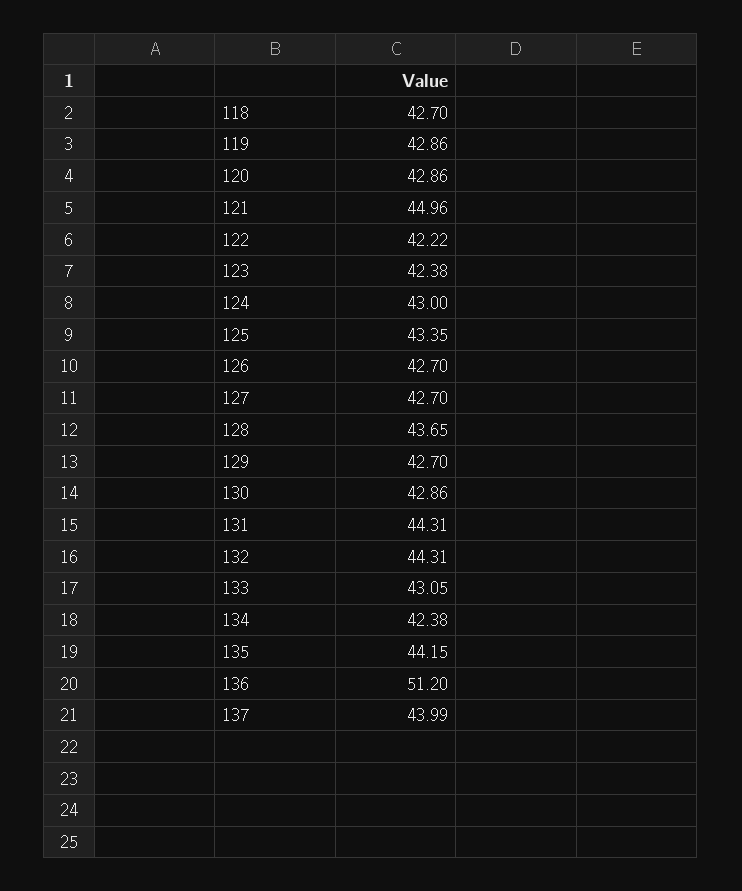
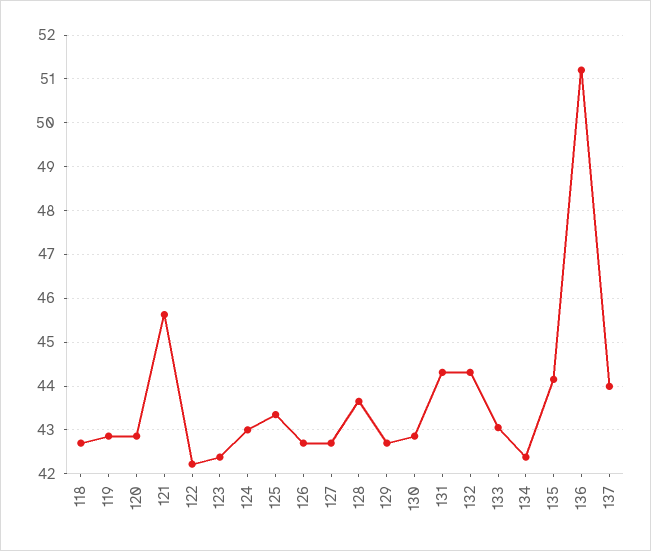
121: 44.96 -> 45.6

